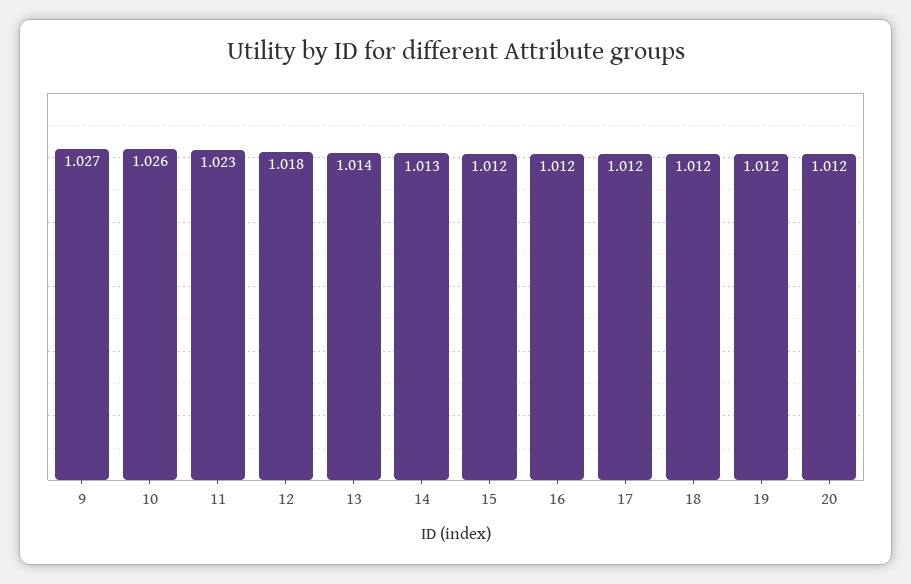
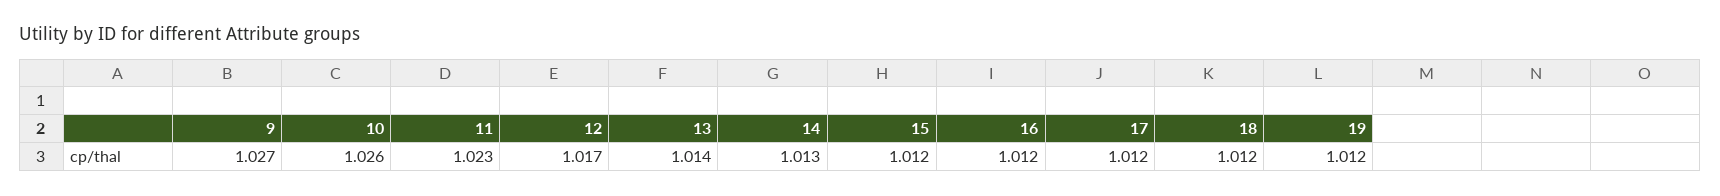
12: 1.018 -> 1.017
20: 1.012 -> none

